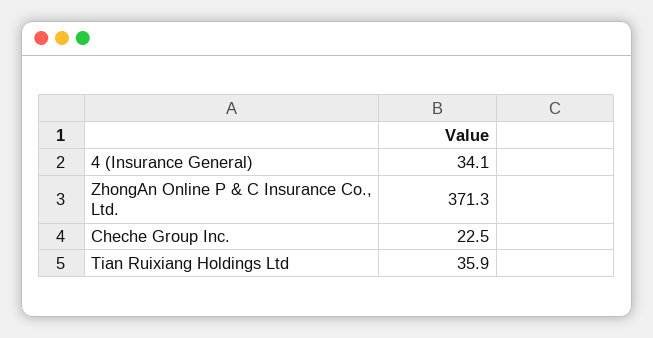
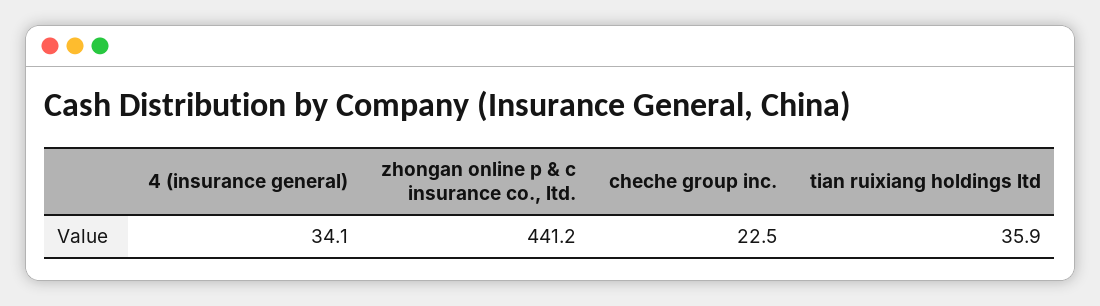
ZhongAn Online P & C Insurance Co., Ltd.: 371.3 -> 441.2

